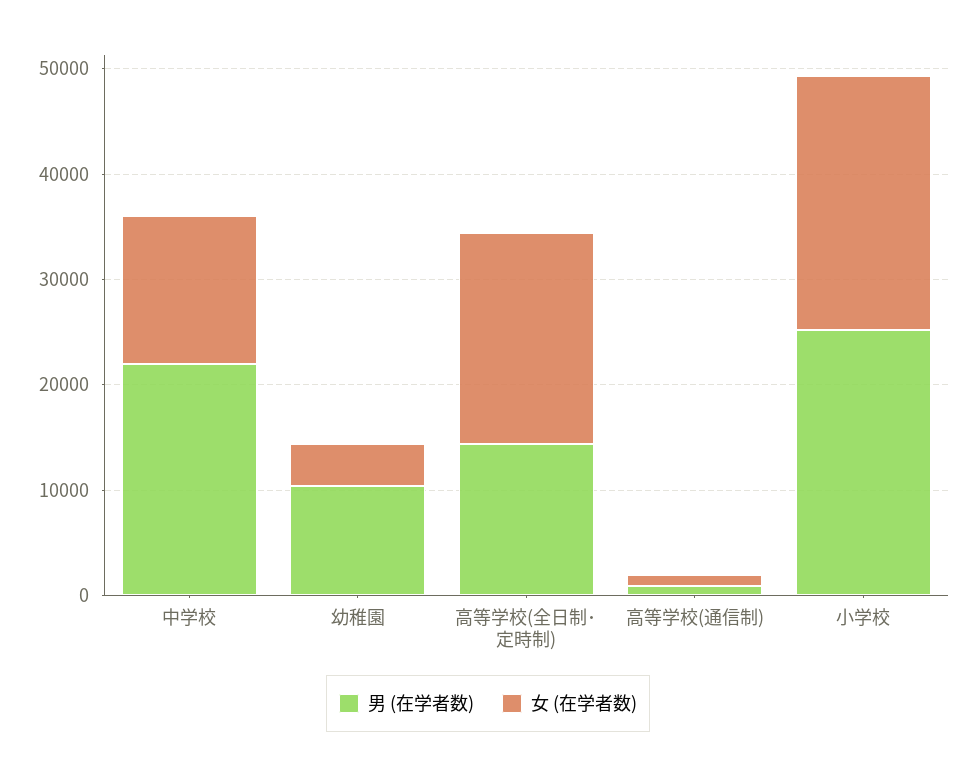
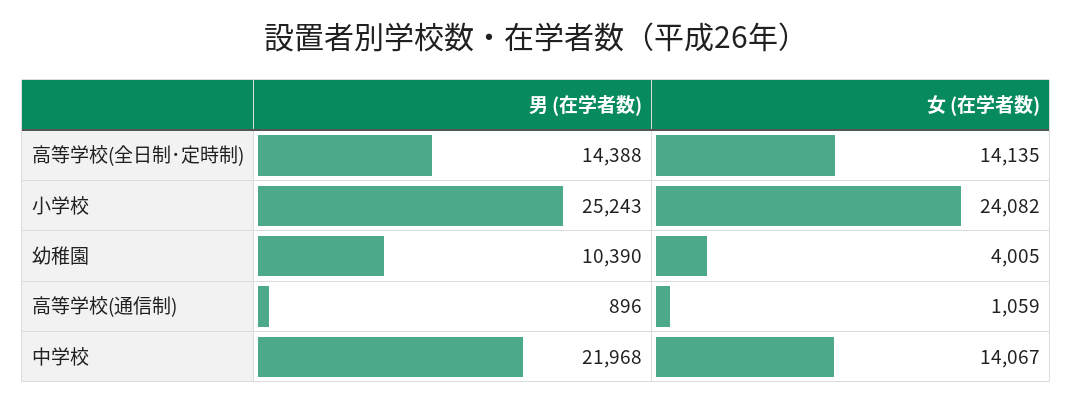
女 (在学者数), 高等学校(全日制･定時制): 20000 -> 14135

